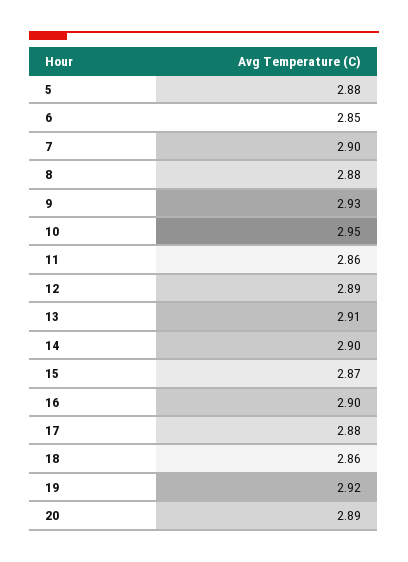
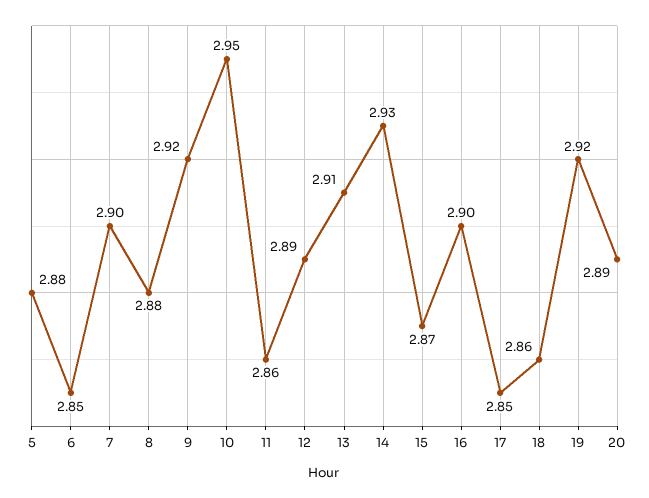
9: 2.93 -> 2.92
14: 2.9 -> 2.93
17: 2.88 -> 2.85

